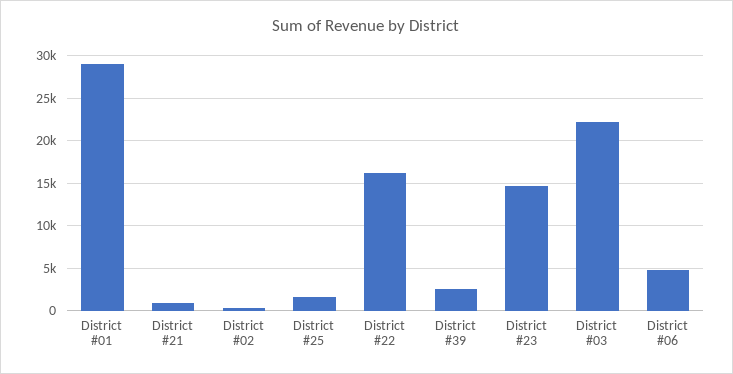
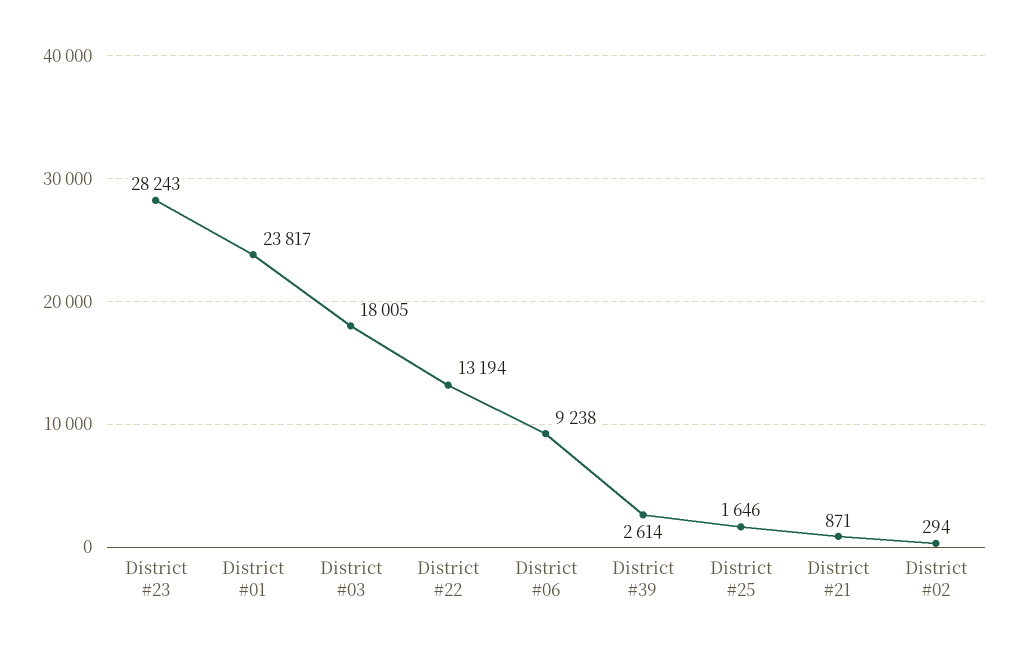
District #01: 29000 -> 23817
District #22: 16000 -> 13194
District #23: 15000 -> 28243
District #03: 22000 -> 18005
District #06: 5000 -> 9238

